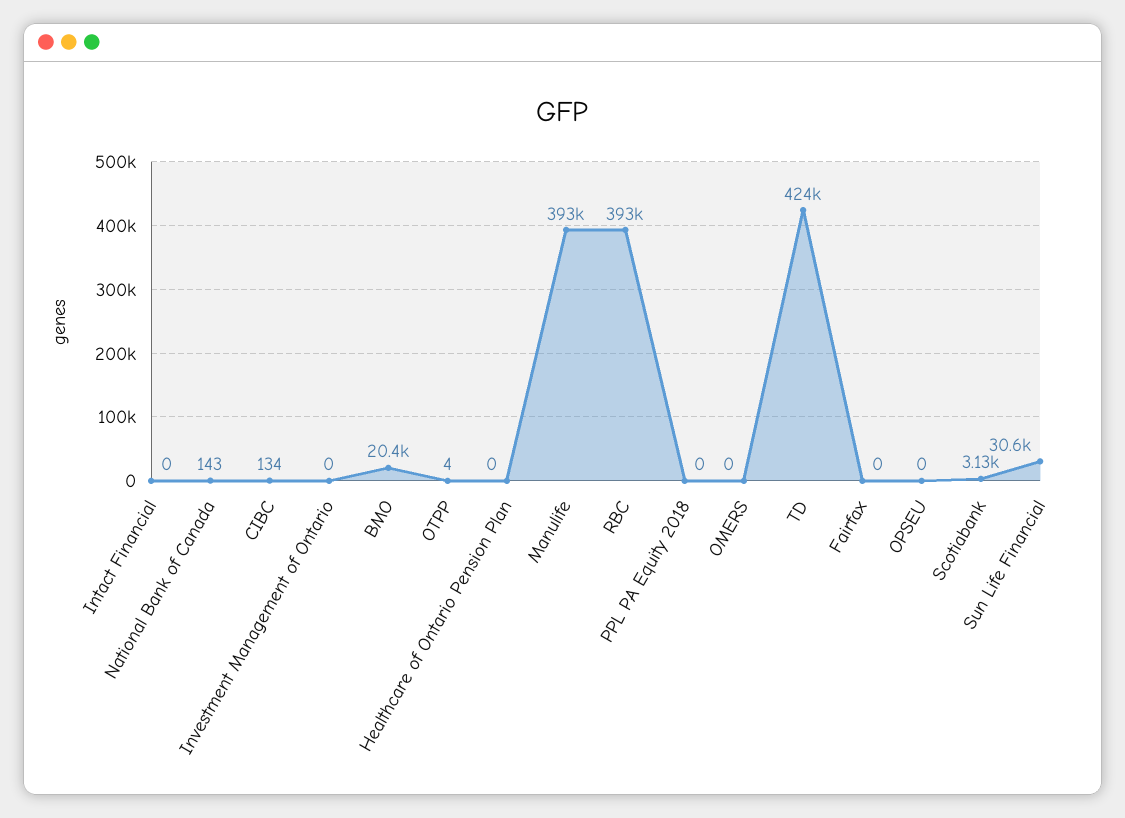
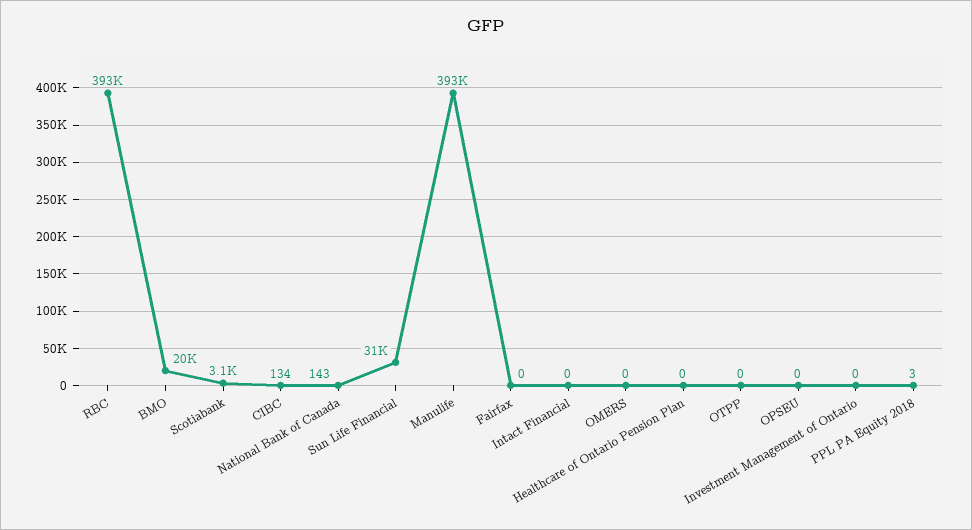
OTPP: 4 -> 0
PPL PA Equity 2018: 0 -> 3
TD: 424000 -> none

